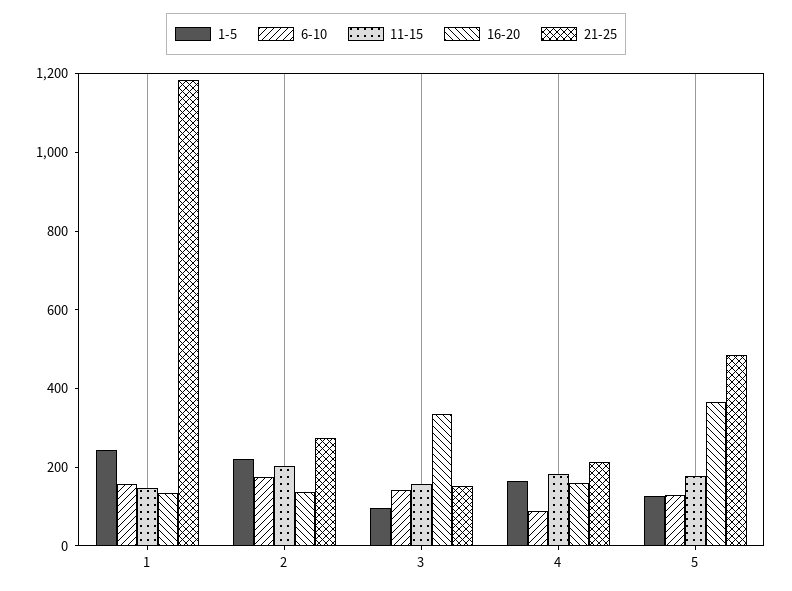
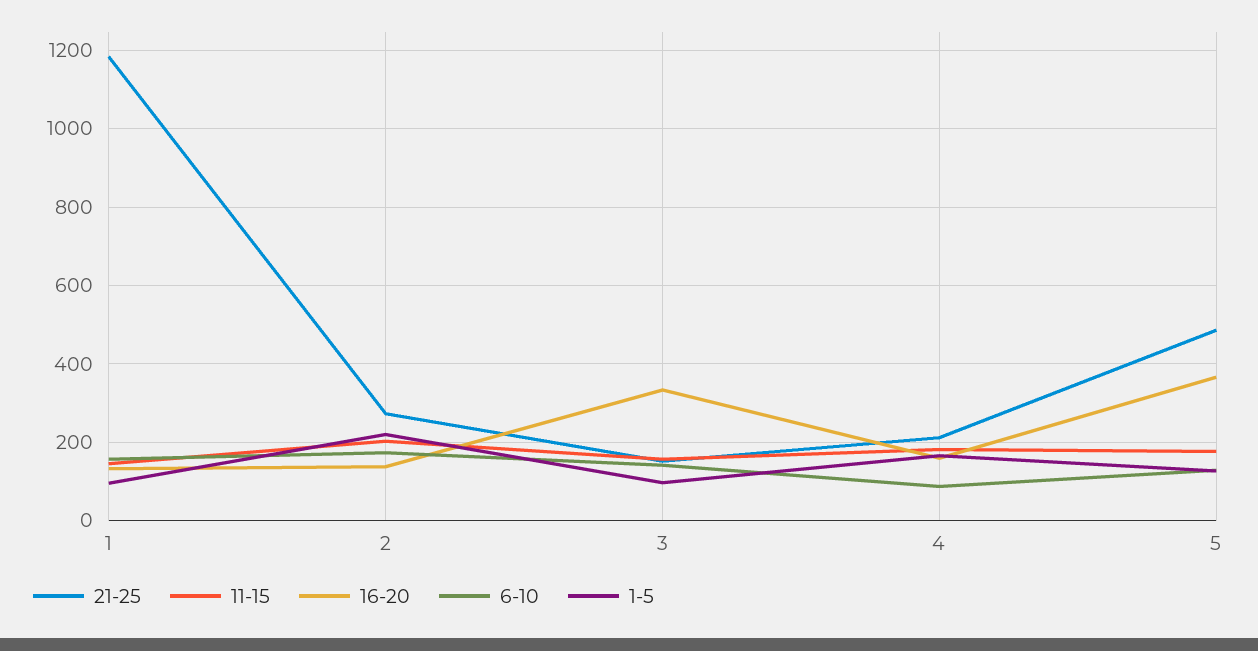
1-5, 1: 250 -> 100

